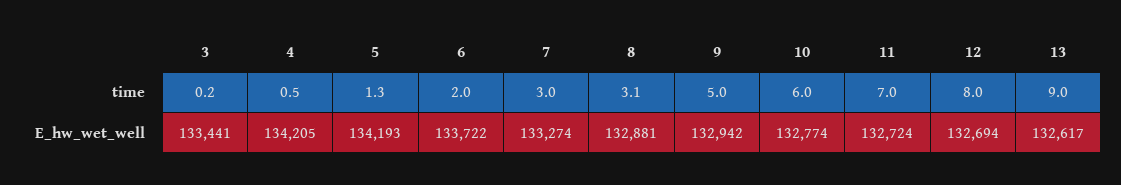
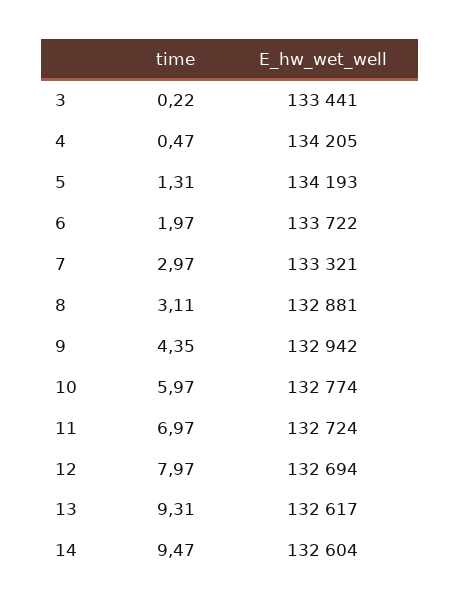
9, time: 5 -> 4.35
13, time: 9 -> 9.31
7, E_hw_wet_well: 133274 -> 133321
14, time: none -> 9.47
14, E_hw_wet_well: none -> 132604

